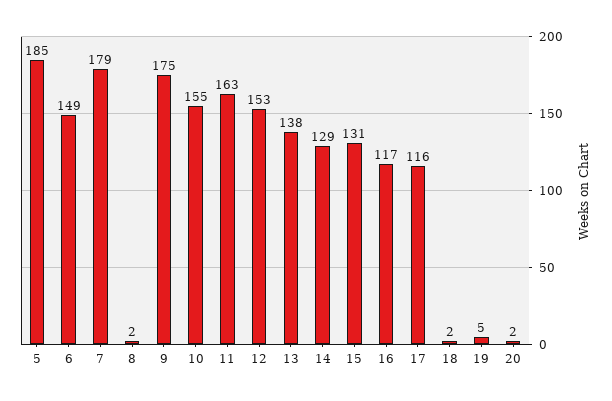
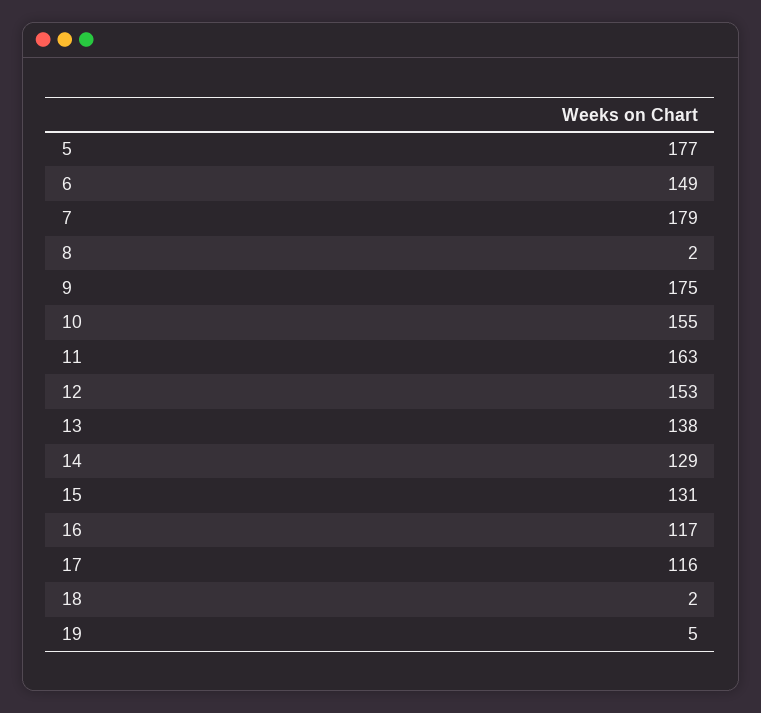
5: 185 -> 177
20: 2 -> none

